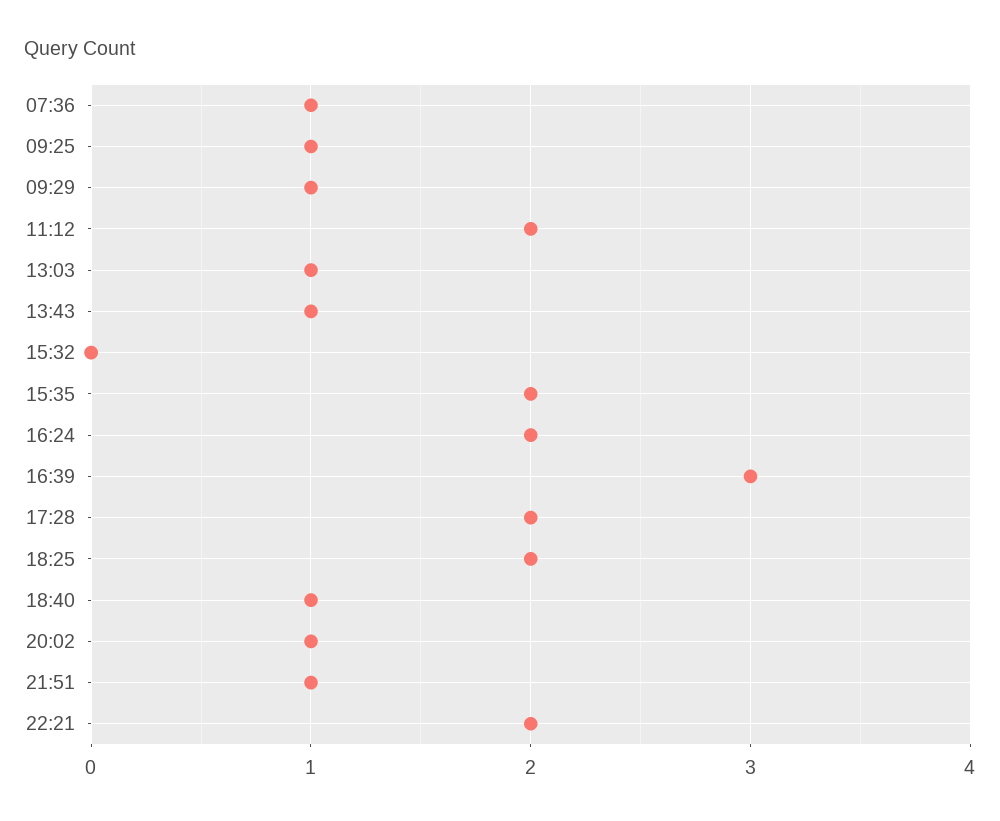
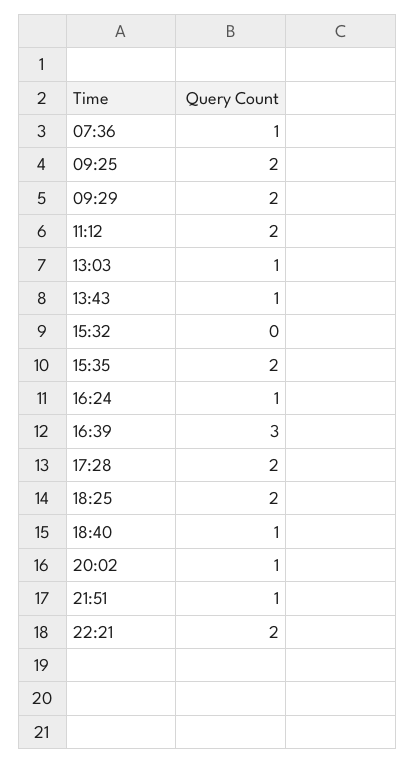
09:25: 1 -> 2
09:29: 1 -> 2
16:24: 2 -> 1

